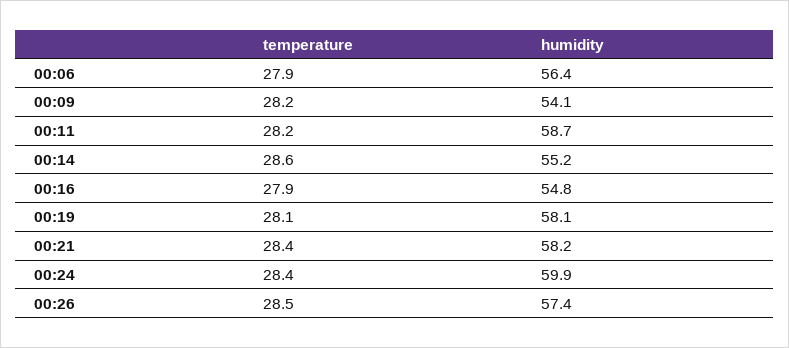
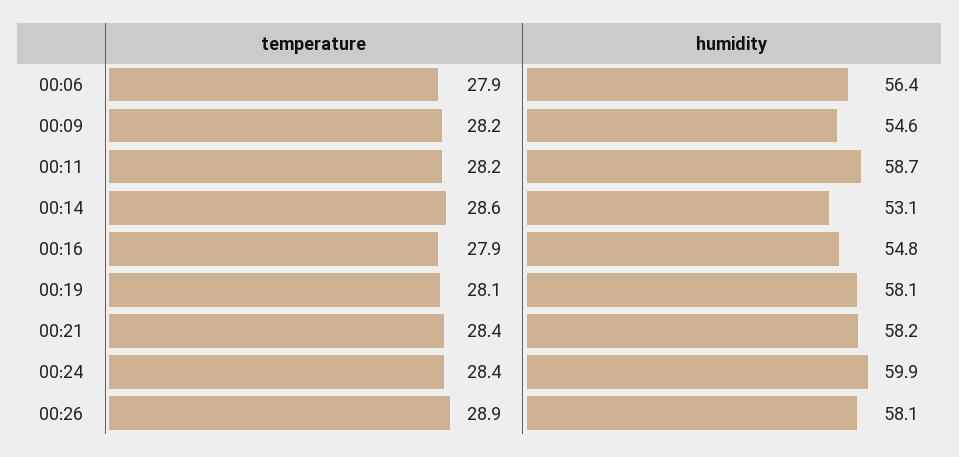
humidity, 00:09: 54.1 -> 54.6
humidity, 00:14: 55.2 -> 53.1
temperature, 00:26: 28.5 -> 28.9
humidity, 00:26: 57.4 -> 58.1

